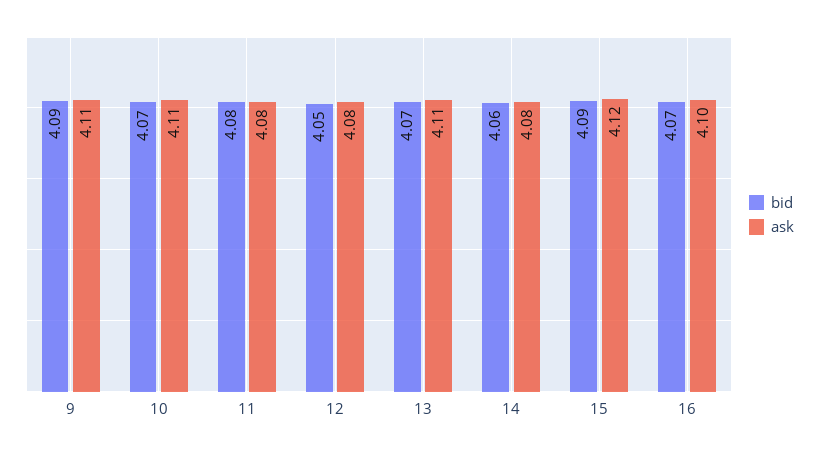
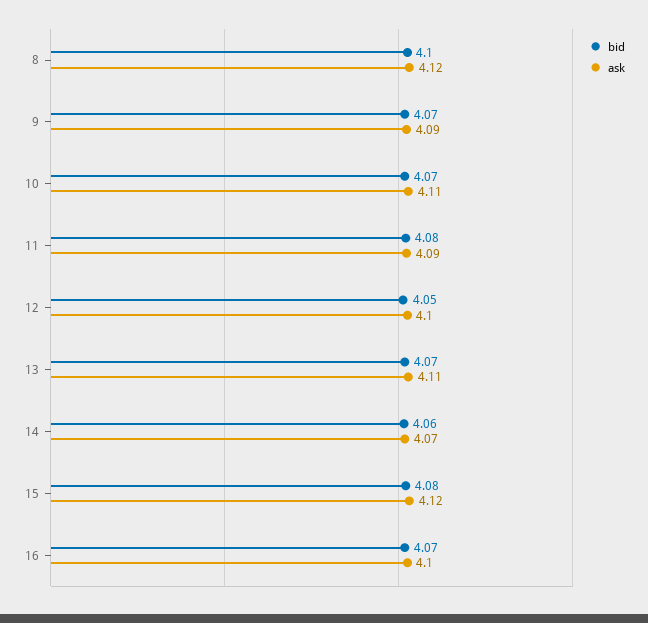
bid, 9: 4.09 -> 4.07
ask, 9: 4.11 -> 4.09
ask, 11: 4.08 -> 4.09
ask, 12: 4.08 -> 4.1
ask, 14: 4.08 -> 4.07
bid, 15: 4.09 -> 4.08
bid, 8: none -> 4.1
ask, 8: none -> 4.12

